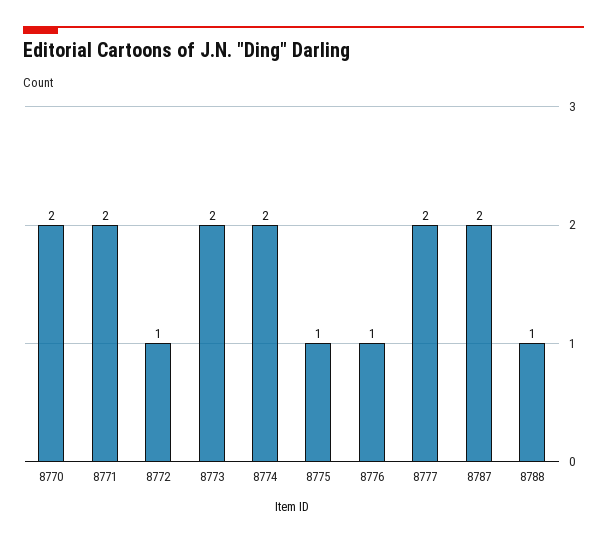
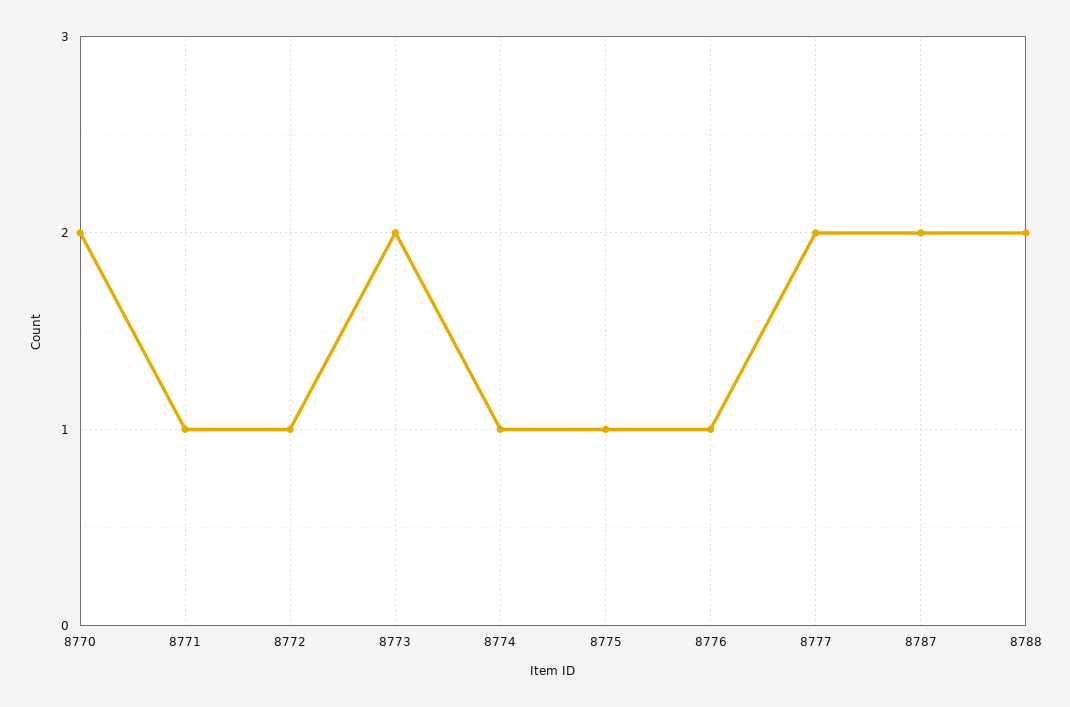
8771: 2 -> 1
8774: 2 -> 1
8788: 1 -> 2

